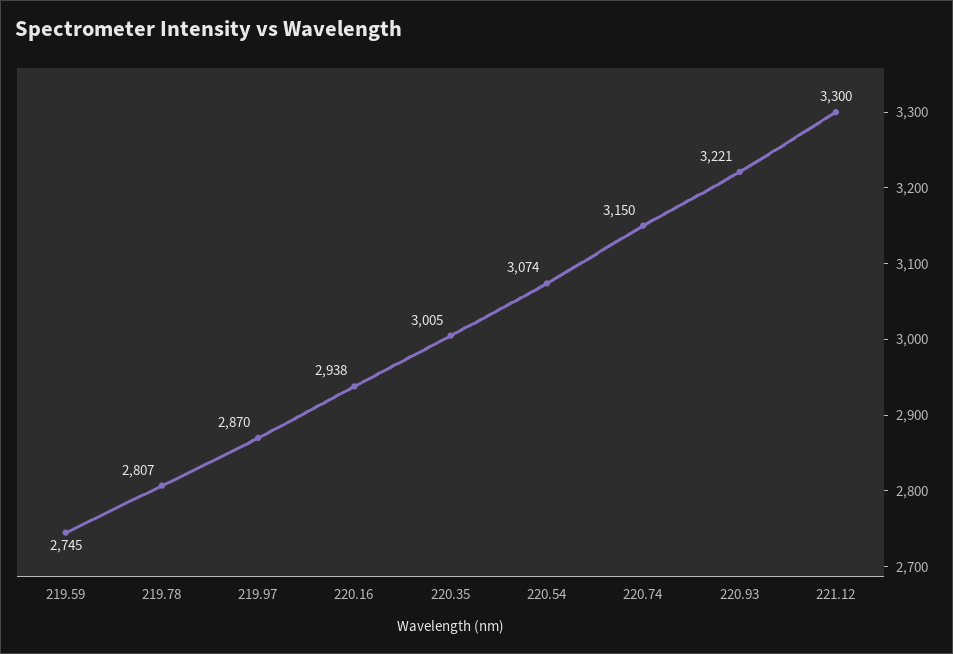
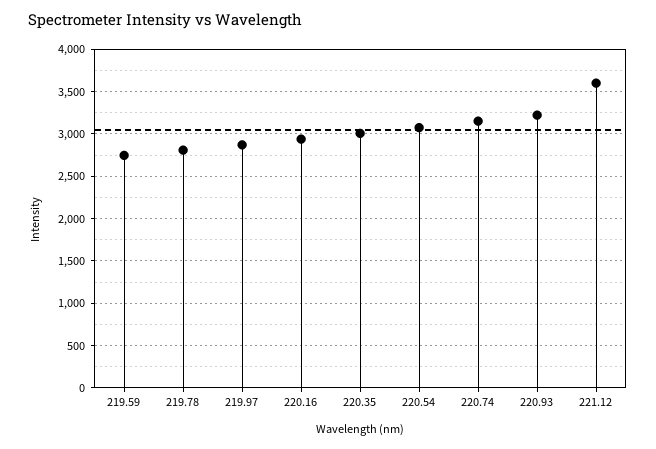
221.12: 3300 -> 3600

